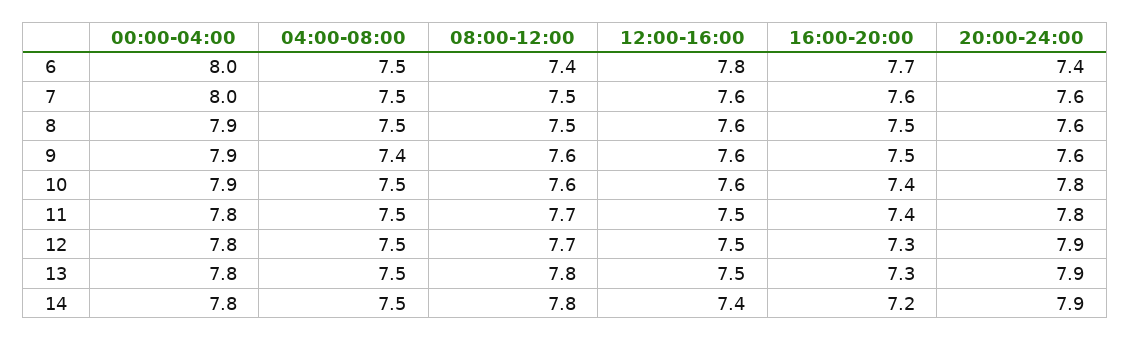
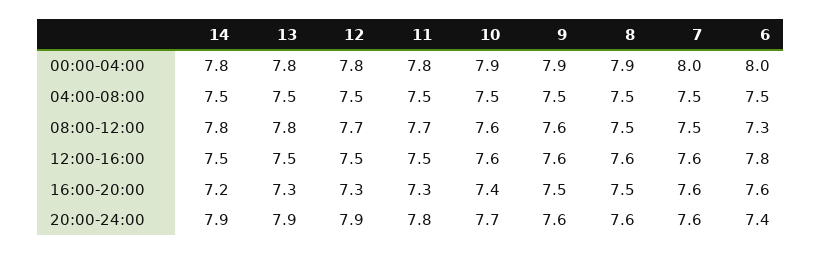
08:00-12:00, 6: 7.4 -> 7.3
16:00-20:00, 6: 7.7 -> 7.6
04:00-08:00, 9: 7.4 -> 7.5
20:00-24:00, 10: 7.8 -> 7.7
16:00-20:00, 11: 7.4 -> 7.3
12:00-16:00, 14: 7.4 -> 7.5

